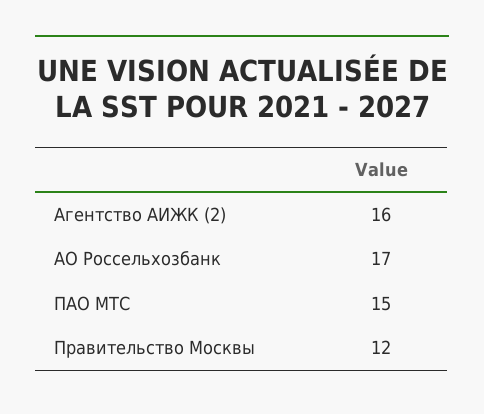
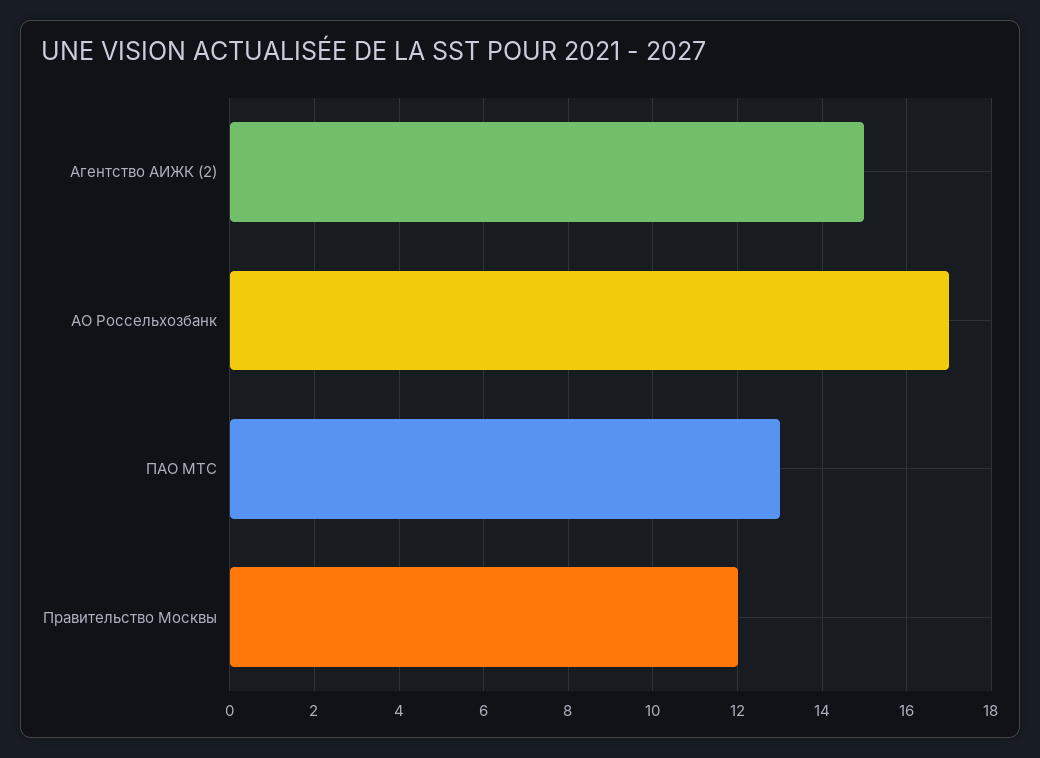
Агентство АИЖК (2): 16 -> 15
ПАО МТС: 15 -> 13

